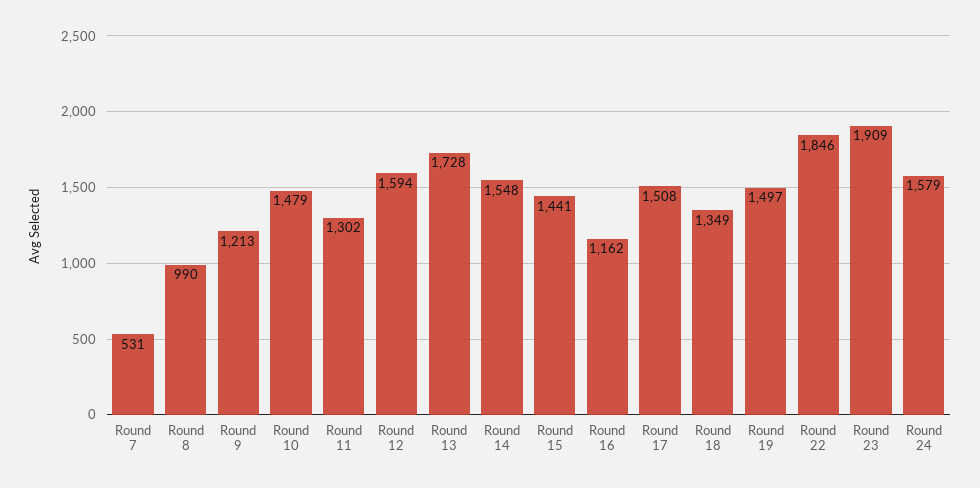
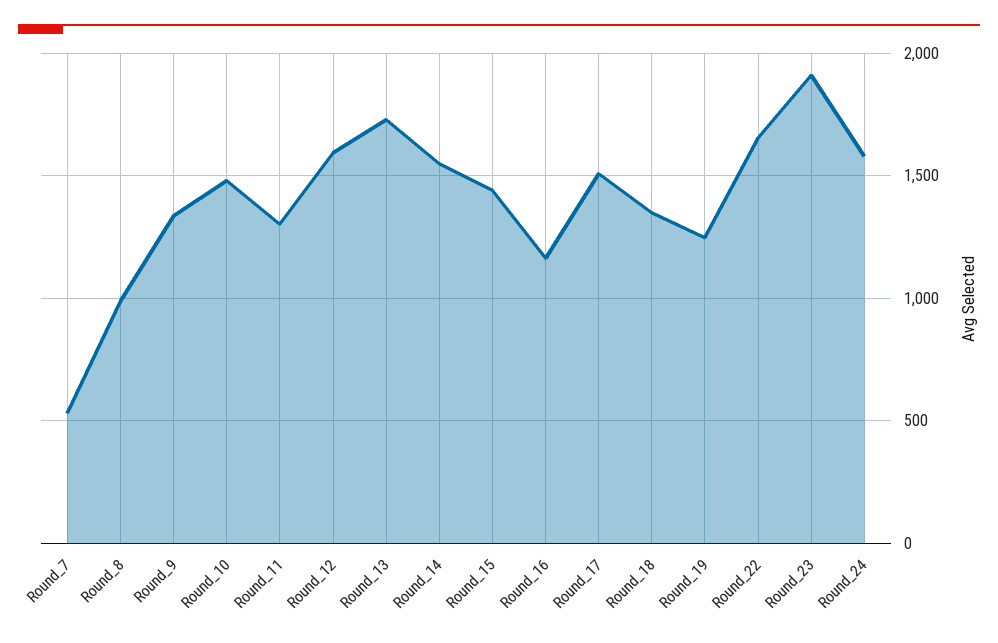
Round 9: 1213 -> 1350
Round 19: 1497 -> 1250
Round 22: 1846 -> 1650

